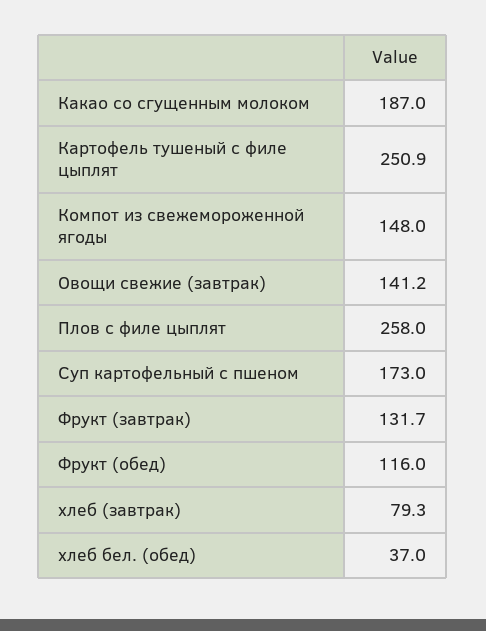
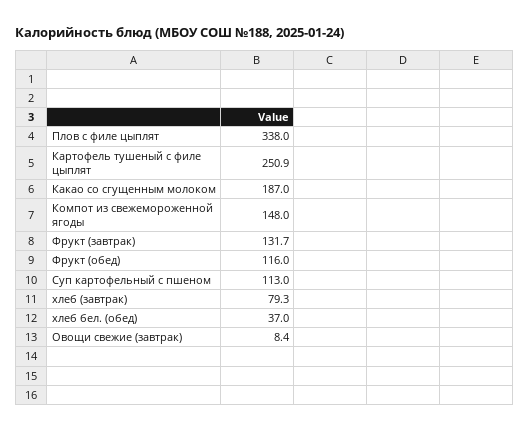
Овощи свежие (завтрак): 141.2 -> 8.4
Плов с филе цыплят: 258 -> 338
Суп картофельный с пшеном: 173 -> 113

